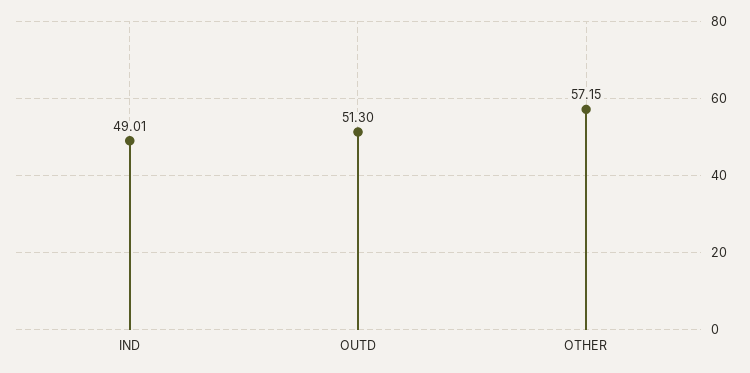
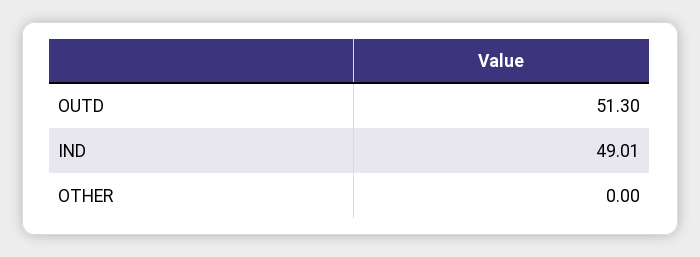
OTHER: 57.15 -> 0

